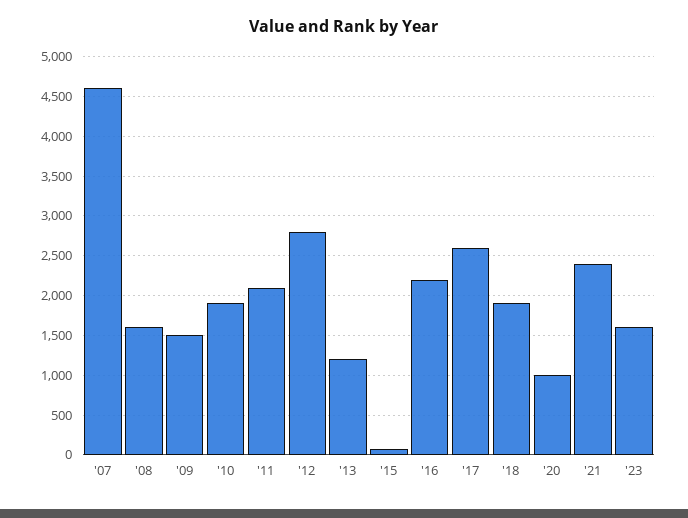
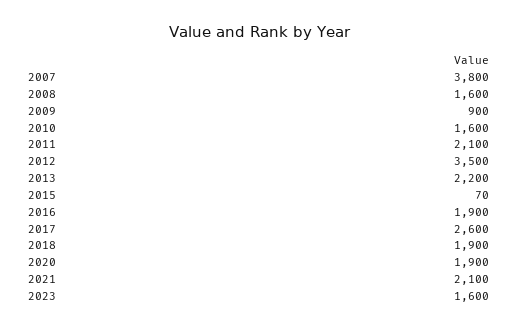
'07: 4600 -> 3800
'09: 1500 -> 900
'10: 1900 -> 1600
'12: 2800 -> 3500
'13: 1200 -> 2200
'16: 2200 -> 1900
'20: 1000 -> 1900
'21: 2400 -> 2100

